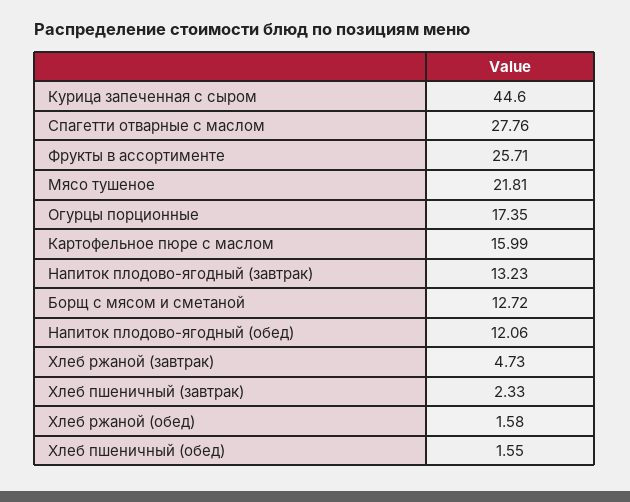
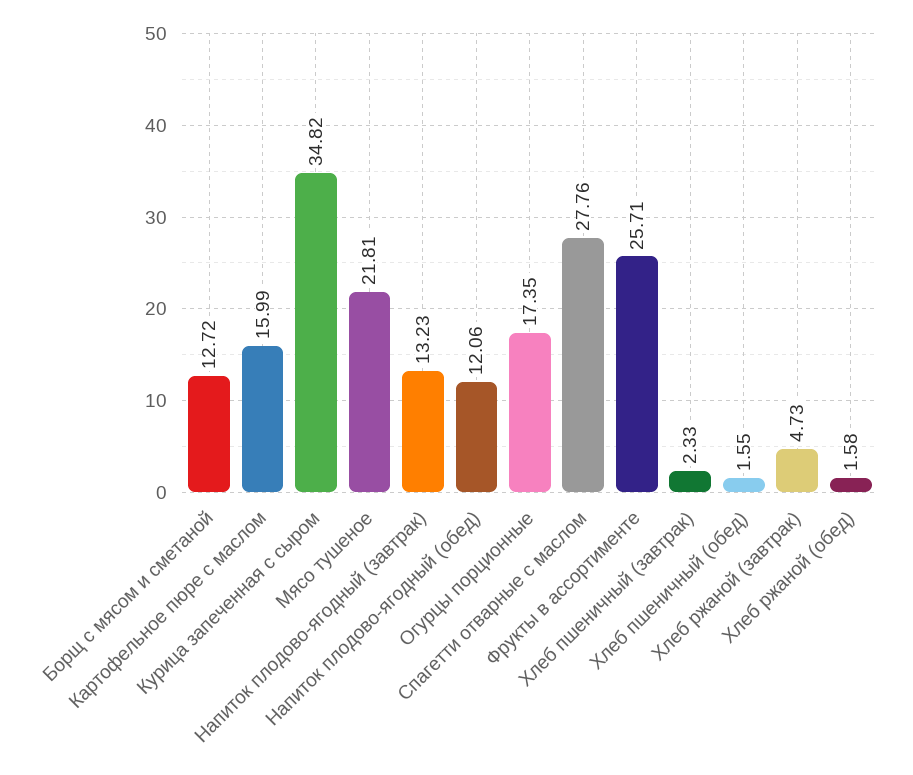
Курица запеченная с сыром: 44.6 -> 34.82

